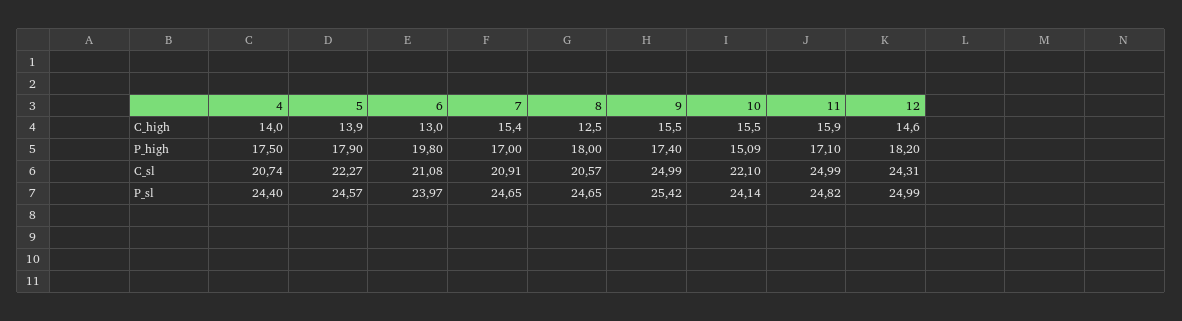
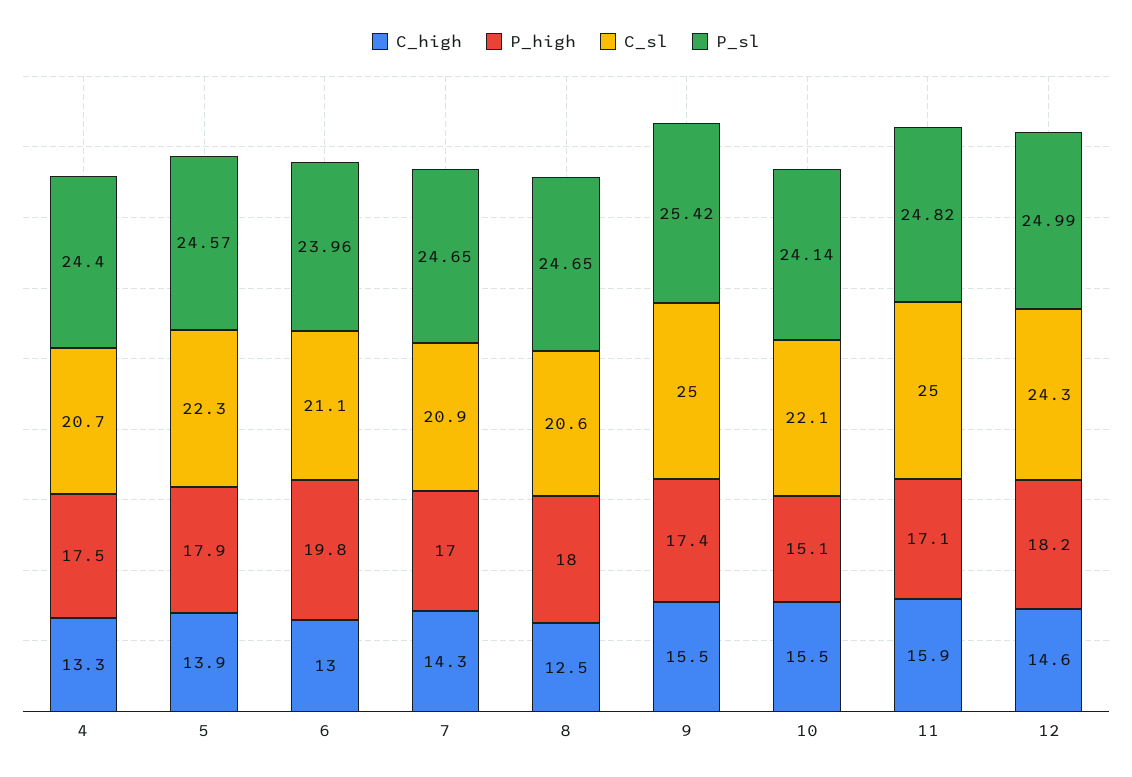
C_high, 4: 14 -> 13.3
C_high, 7: 15.4 -> 14.3
P_sl, 6: 23.97 -> 23.96

